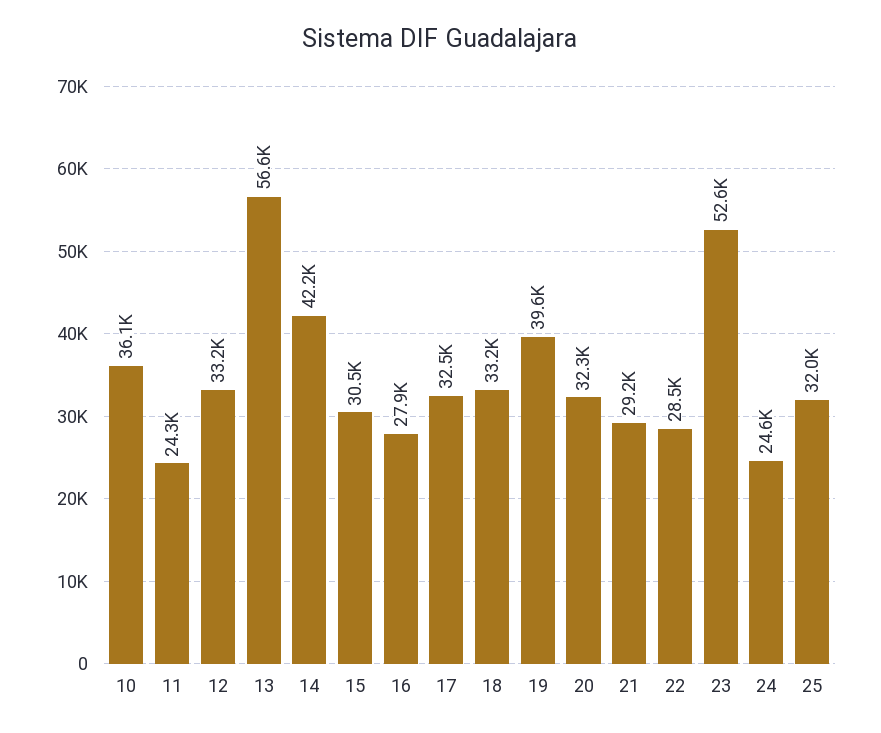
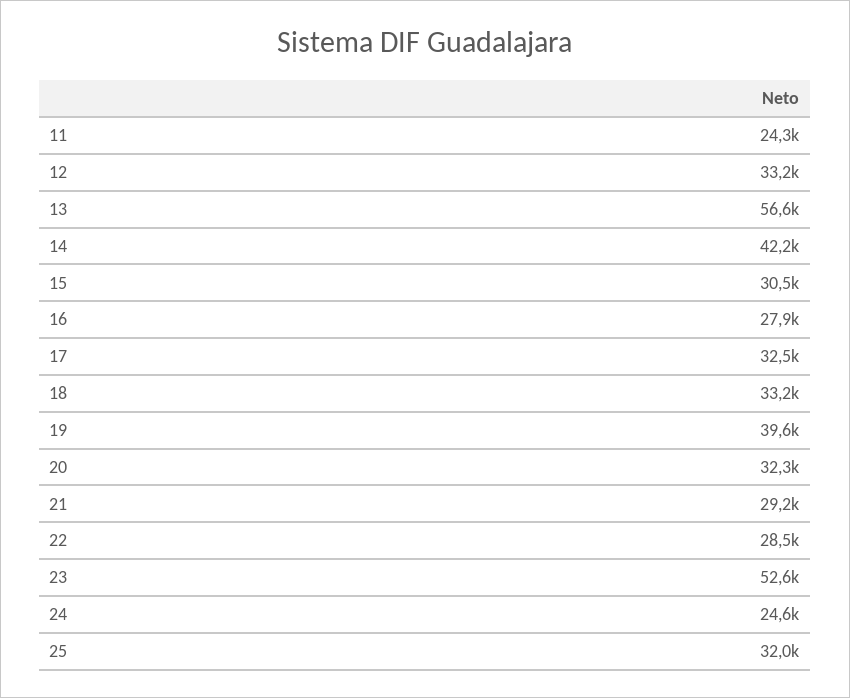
10: 36100 -> none

